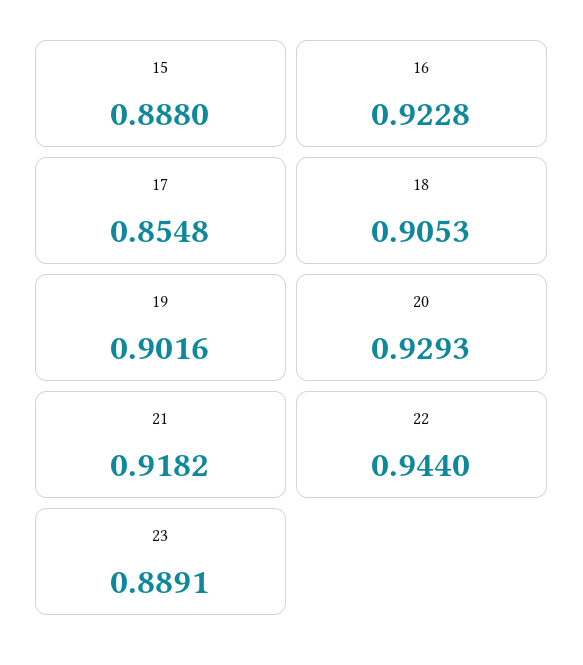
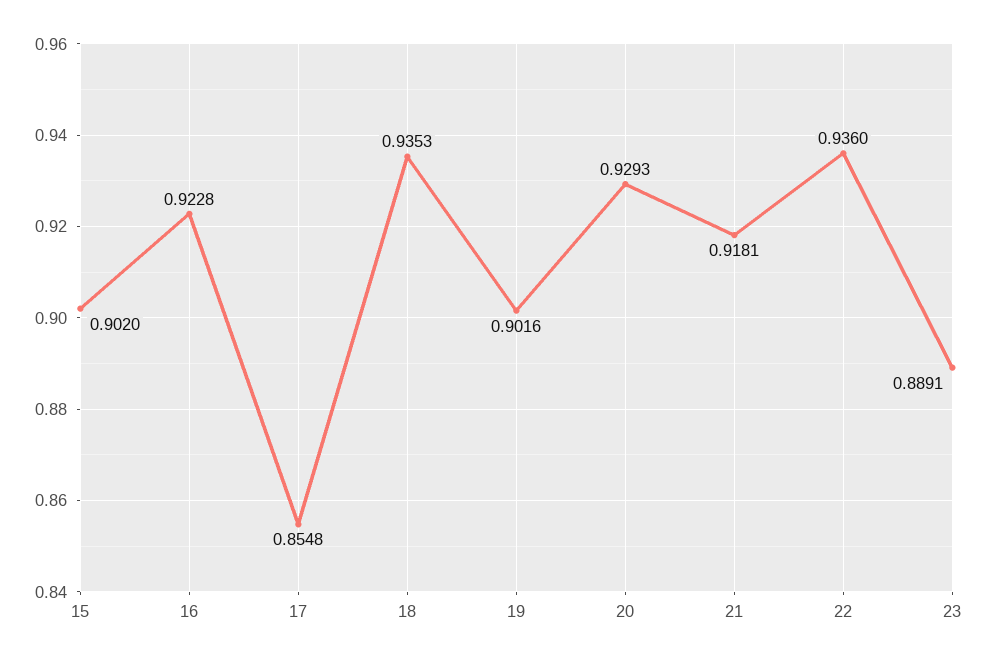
15: 0.888 -> 0.902
18: 0.9053 -> 0.9353
21: 0.9182 -> 0.9181
22: 0.944 -> 0.936

